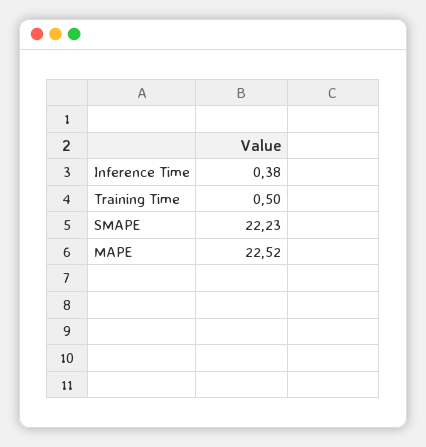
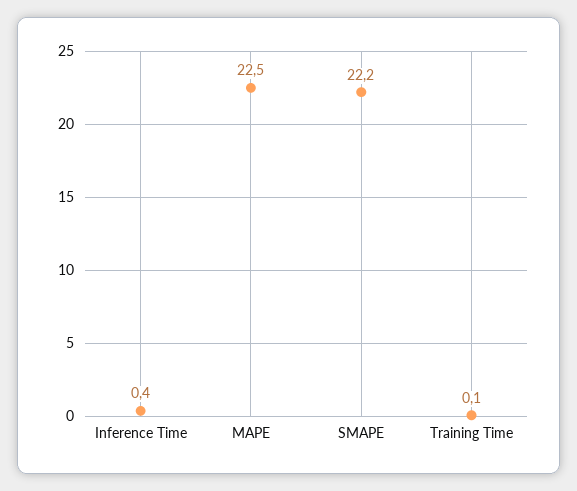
Training Time: 0.5 -> 0.1

